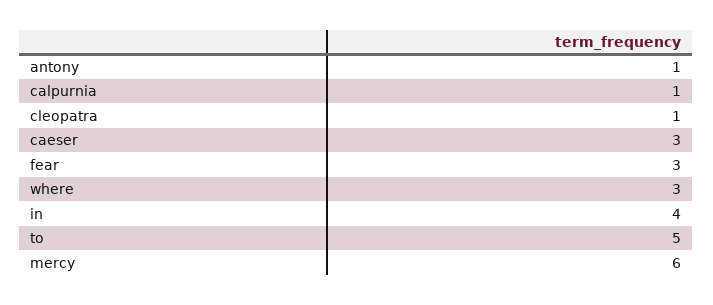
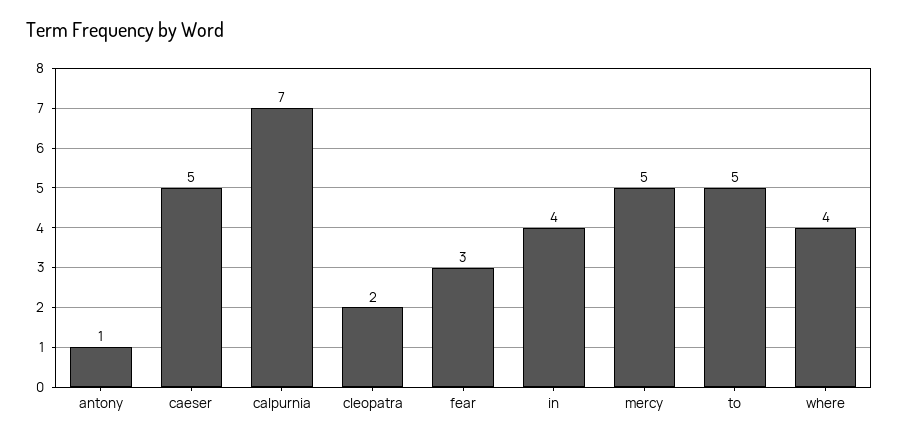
calpurnia: 1 -> 7
cleopatra: 1 -> 2
caeser: 3 -> 5
where: 3 -> 4
mercy: 6 -> 5

